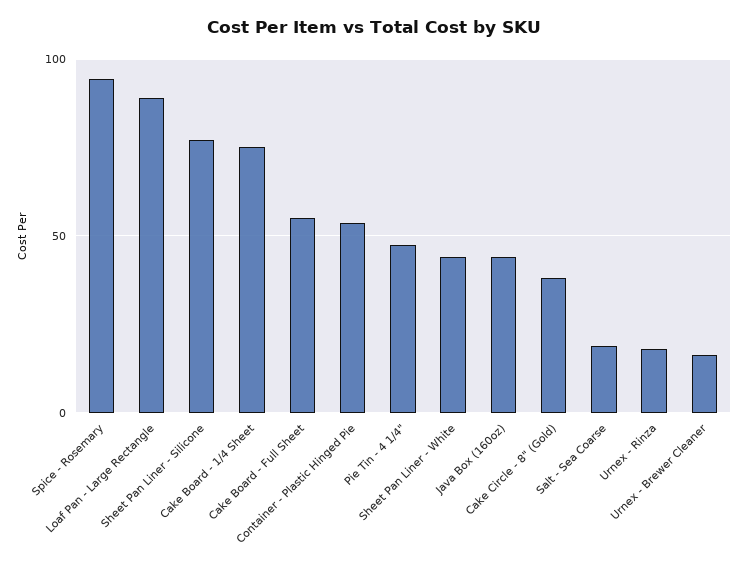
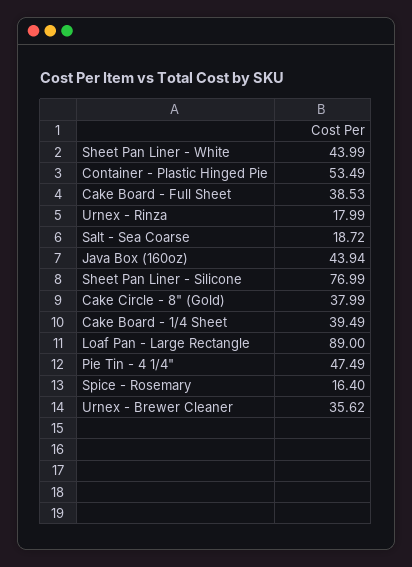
Spice - Rosemary: 95 -> 16.4
Cake Board - 1/4 Sheet: 75 -> 39.49
Cake Board - Full Sheet: 55 -> 38.53
Urnex - Brewer Cleaner: 15 -> 35.62

